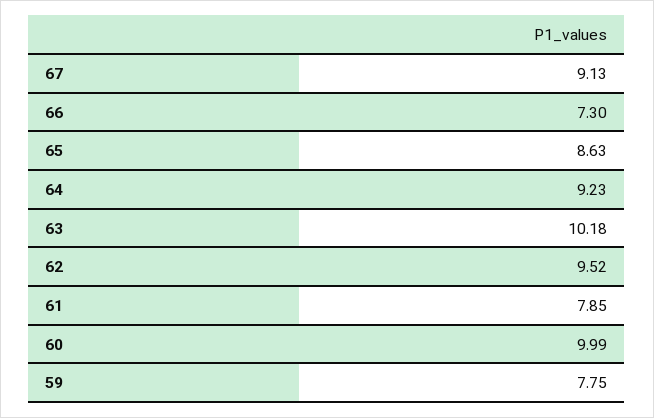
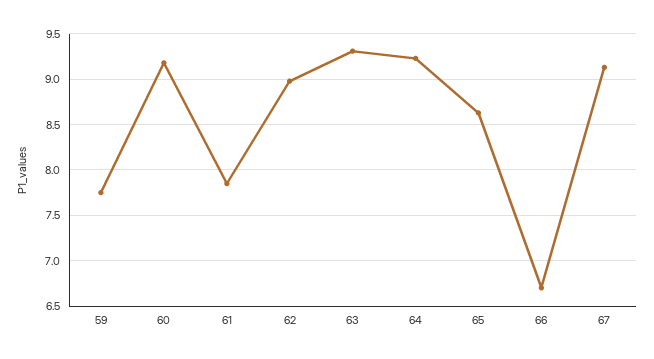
66: 7.3 -> 6.7
63: 10.18 -> 9.3
62: 9.52 -> 9
60: 9.99 -> 9.2

